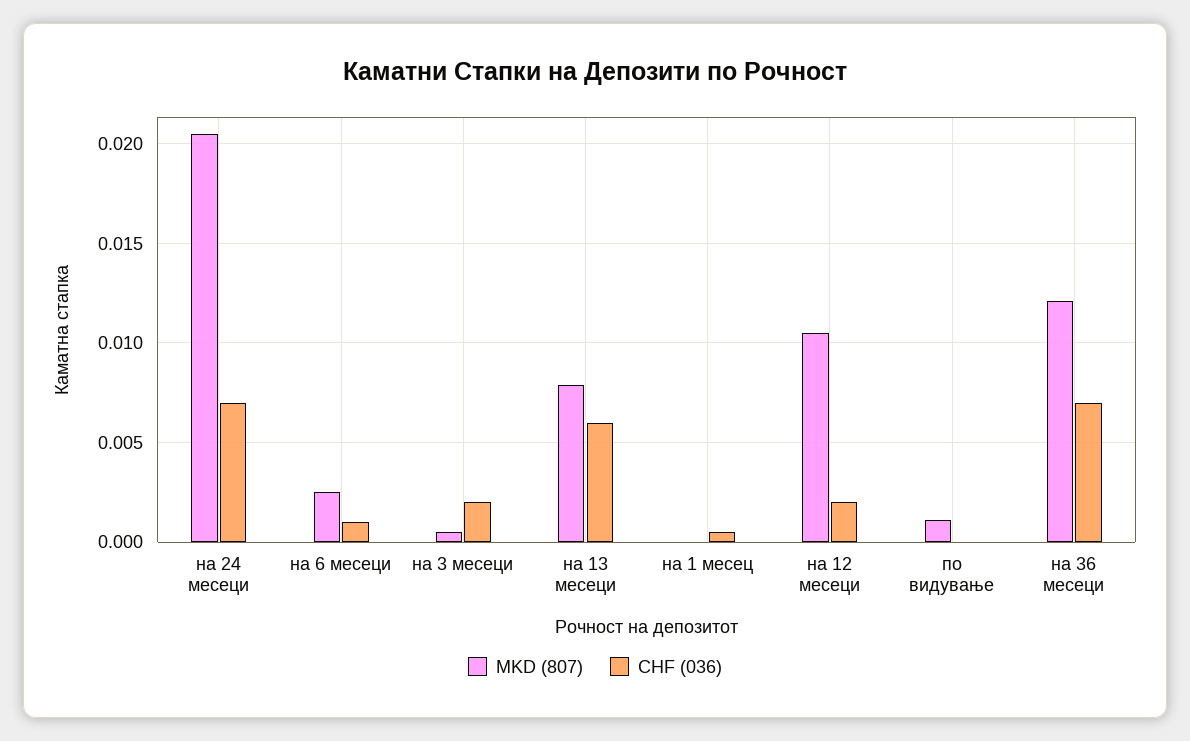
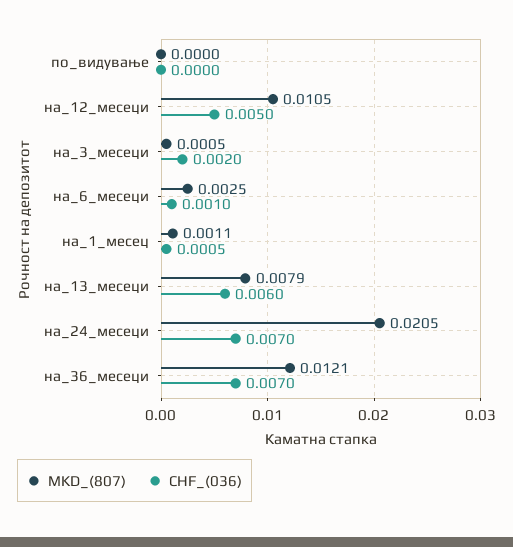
MKD (807), на 1 месец: 0 -> 0.0011
CHF (036), на 12 месеци: 0.002 -> 0.005
MKD (807), по видување: 0.001 -> 0

